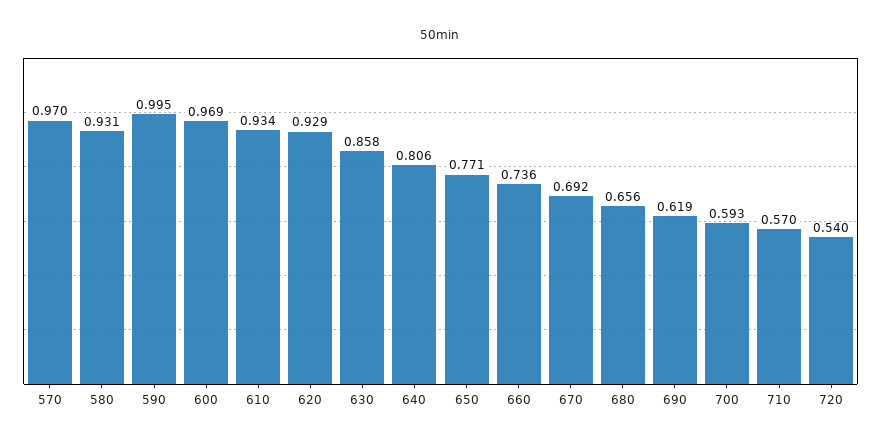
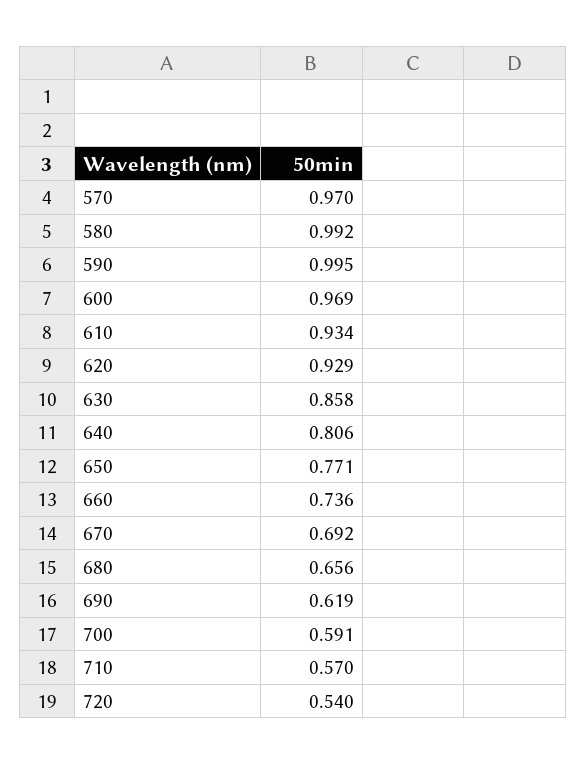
580: 0.931 -> 0.992
700: 0.593 -> 0.591

